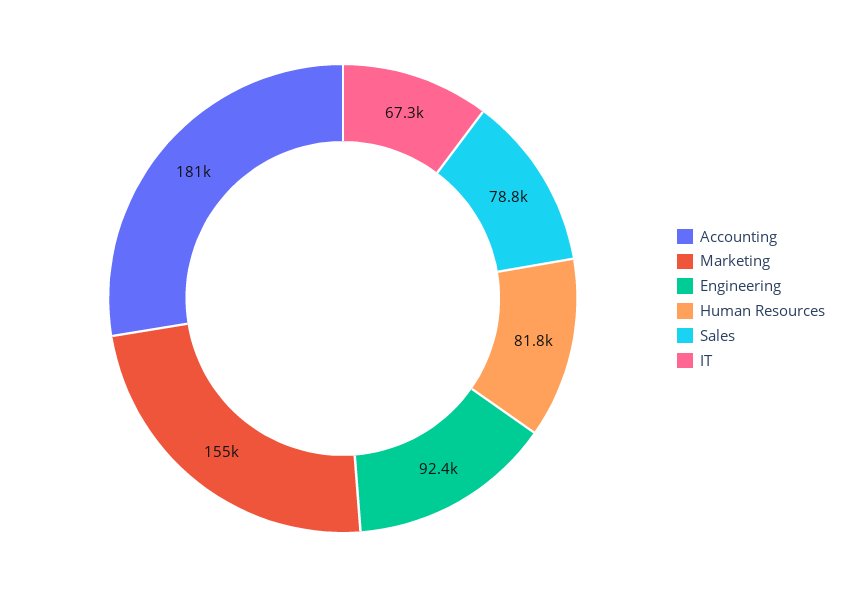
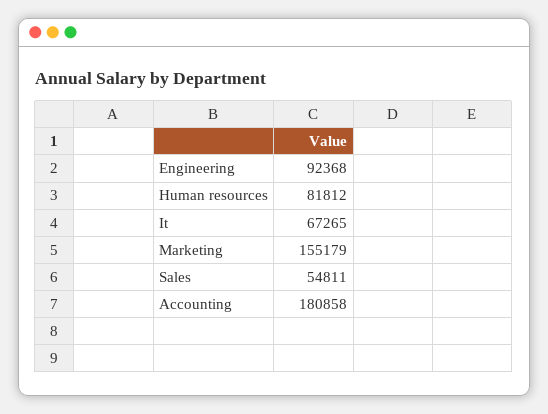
Sales: 78800 -> 54811

